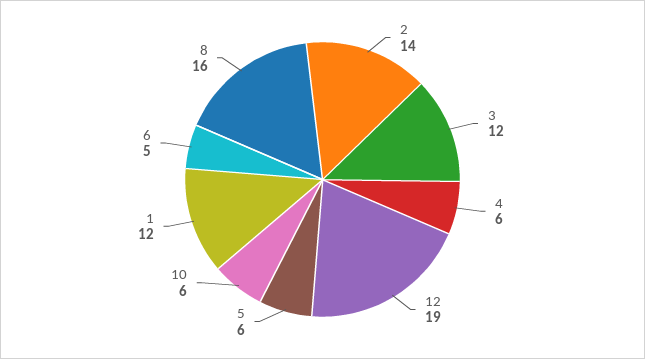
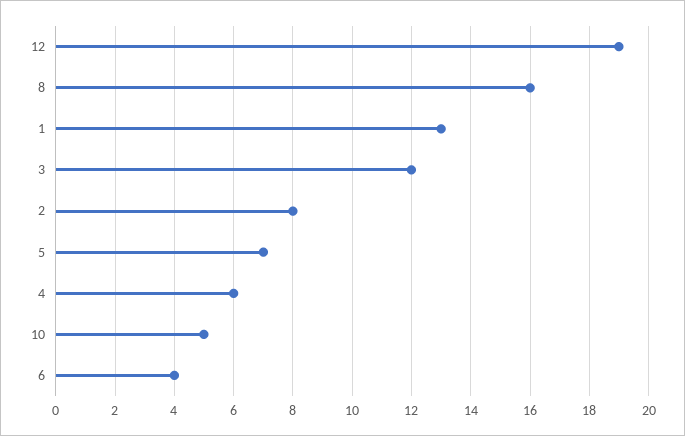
2: 14 -> 8
5: 6 -> 7
10: 6 -> 5
1: 12 -> 13
6: 5 -> 4

